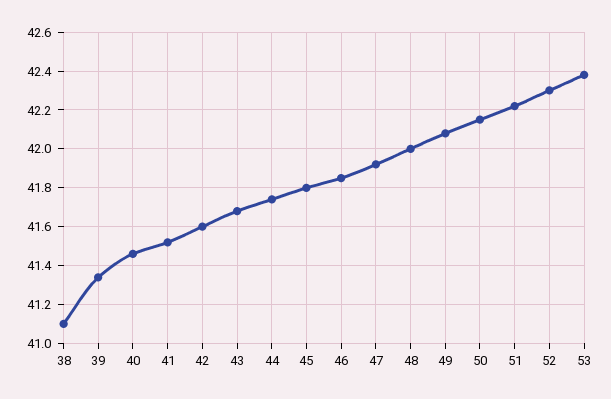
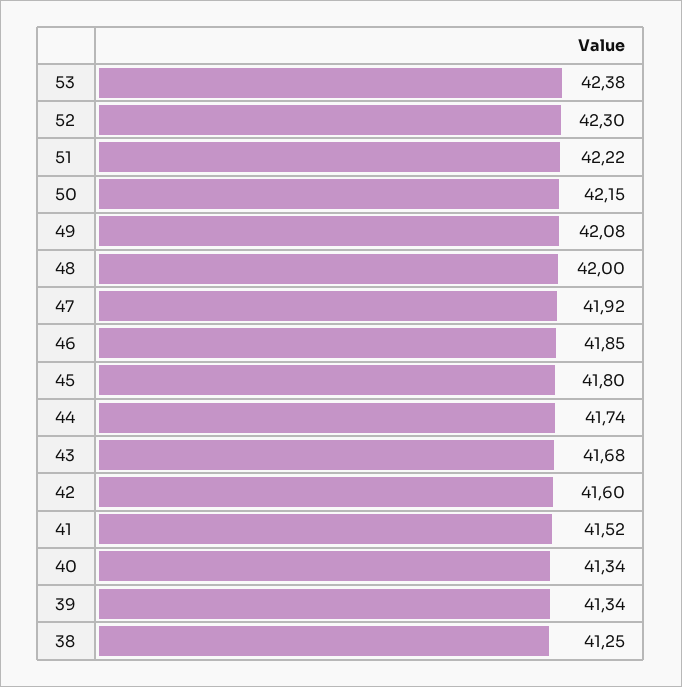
38: 41.1 -> 41.25
40: 41.45 -> 41.34

